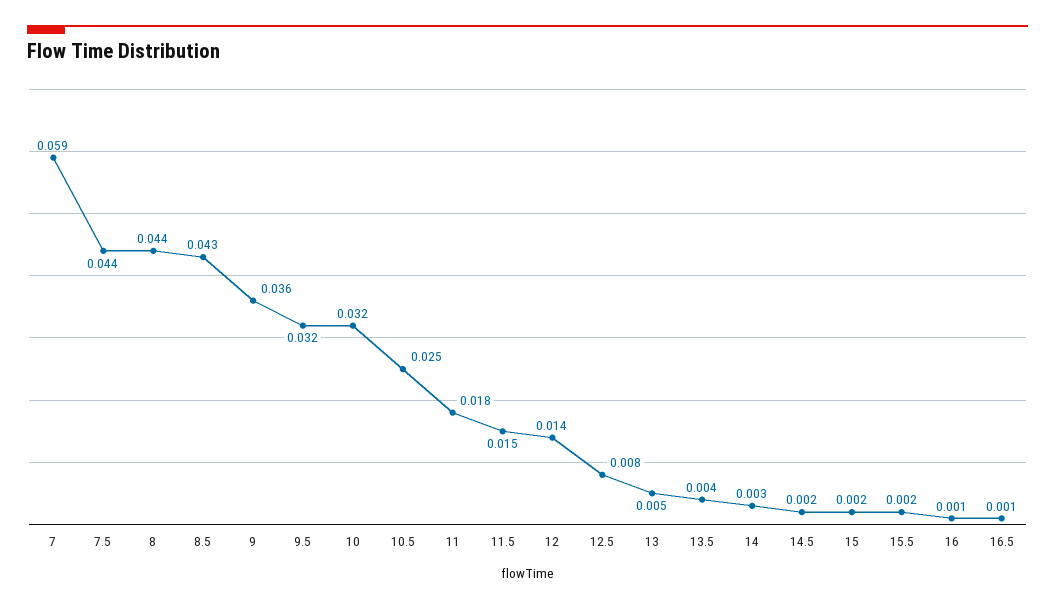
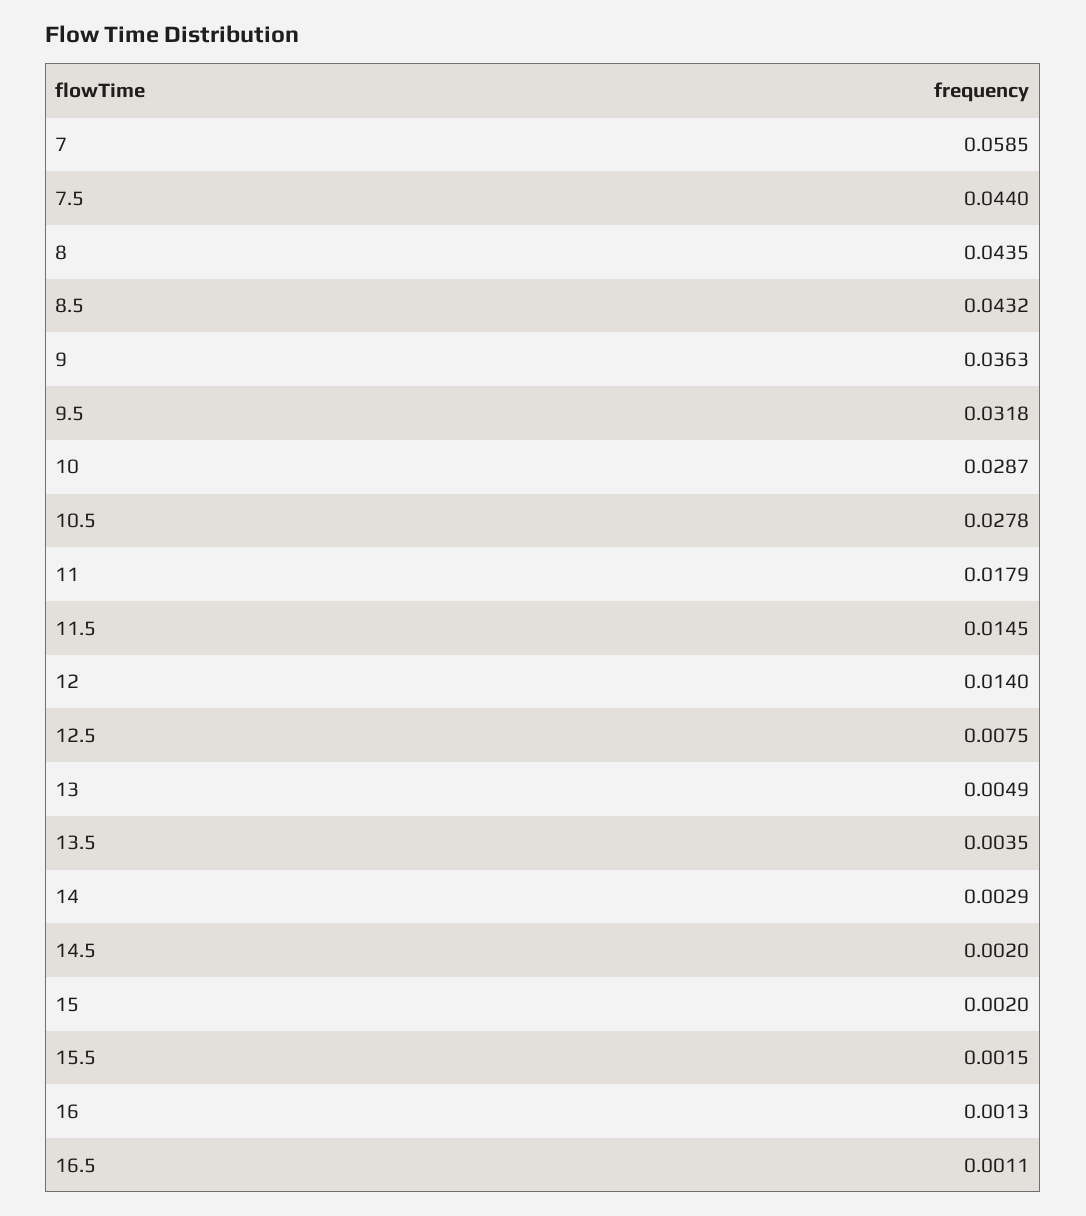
10: 0.032 -> 0.0287
10.5: 0.025 -> 0.0278

